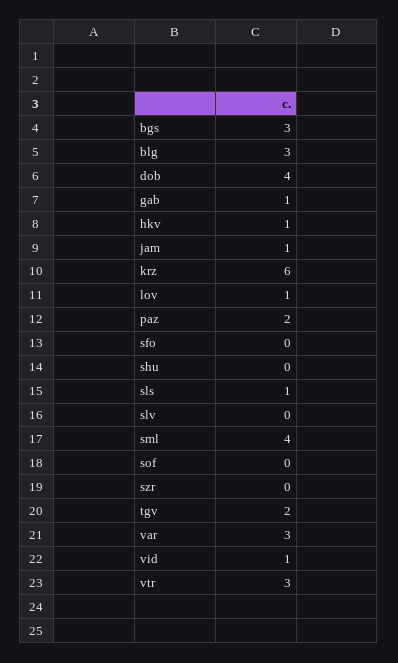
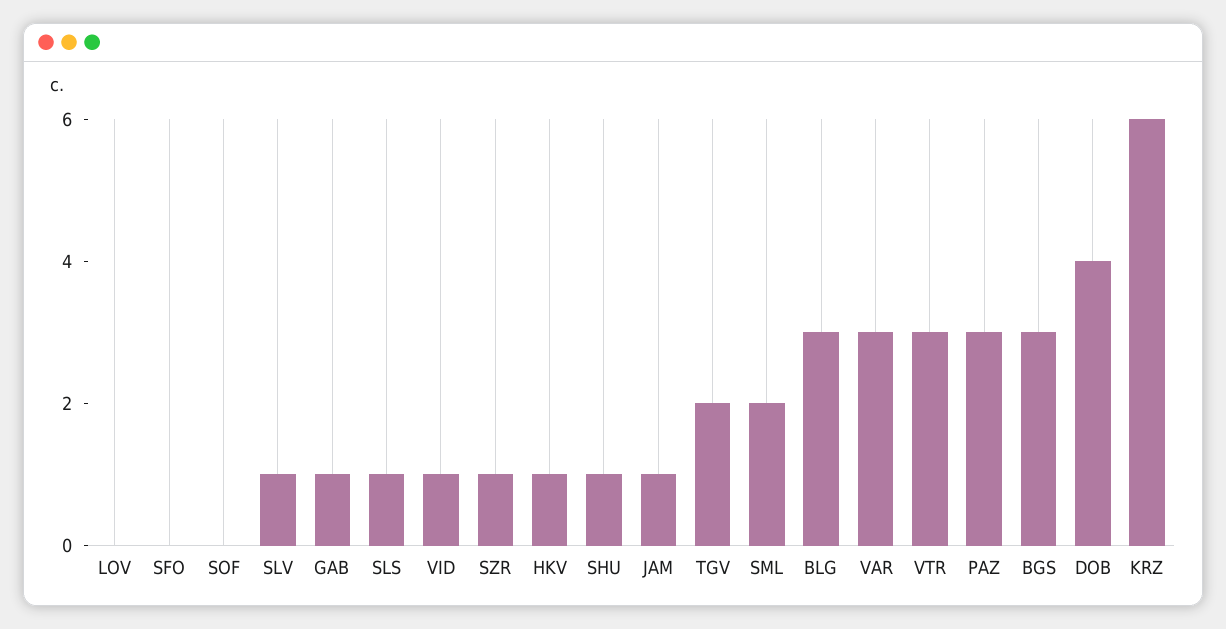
lov: 1 -> 0
paz: 2 -> 3
shu: 0 -> 1
slv: 0 -> 1
sml: 4 -> 2
szr: 0 -> 1

